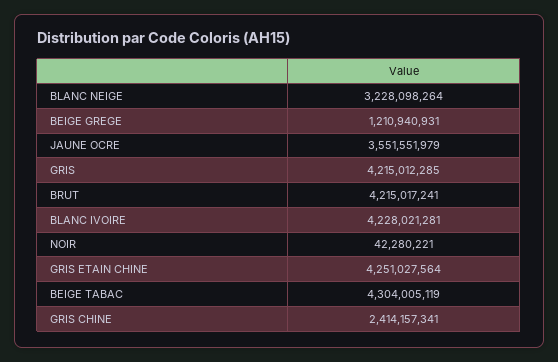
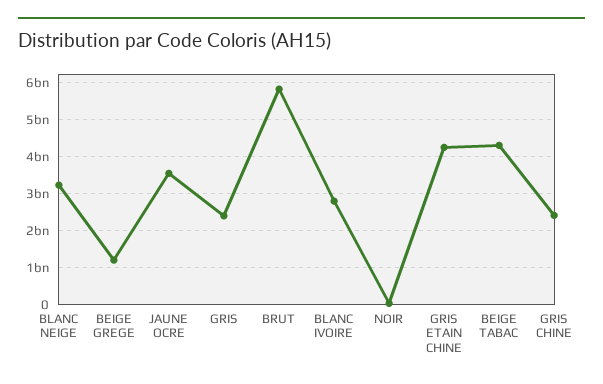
GRIS: 4215012285 -> 2400000000
BRUT: 4215017241 -> 5800000000
BLANC IVOIRE: 4228021281 -> 2800000000

